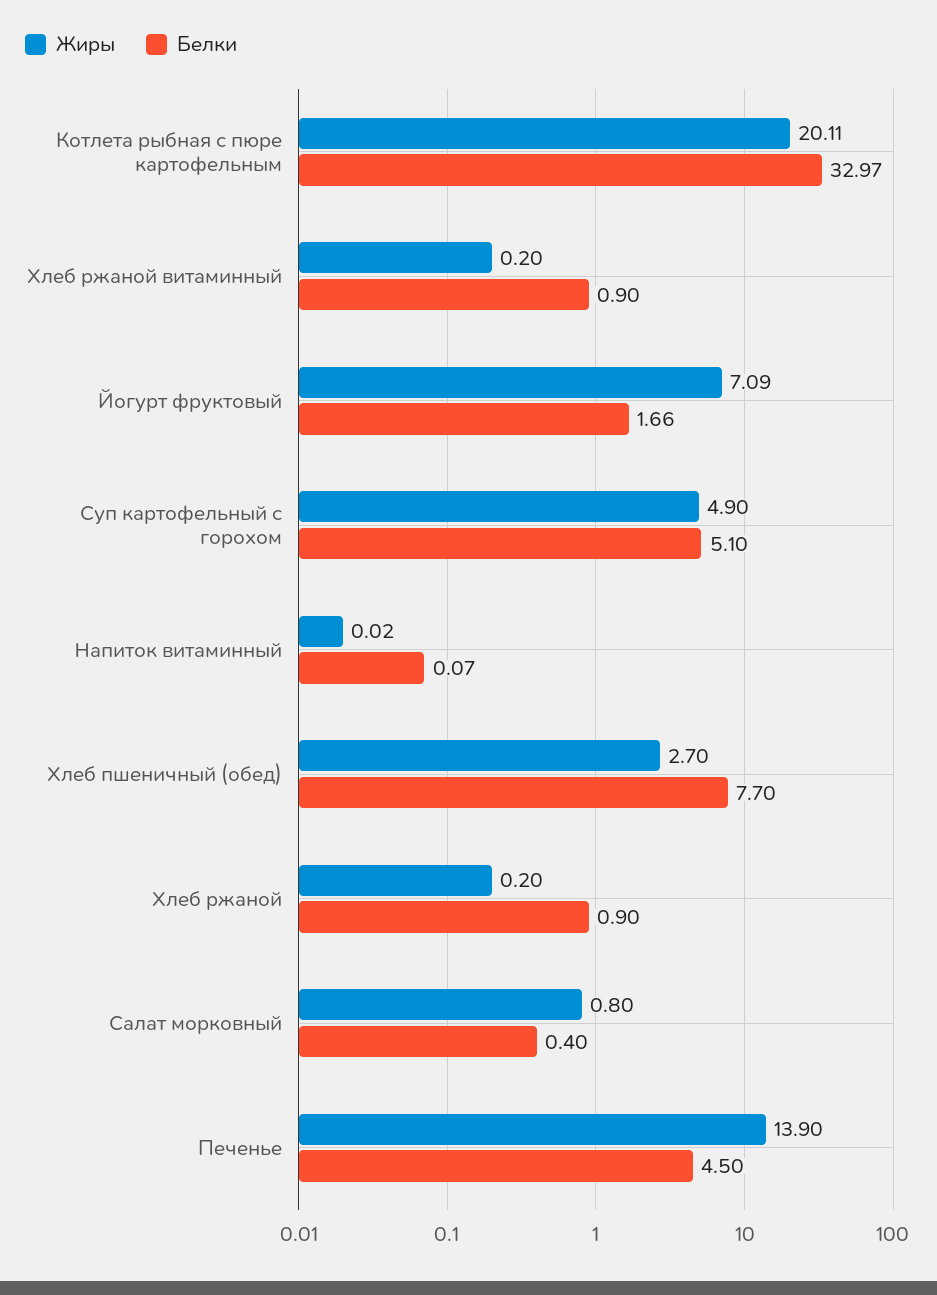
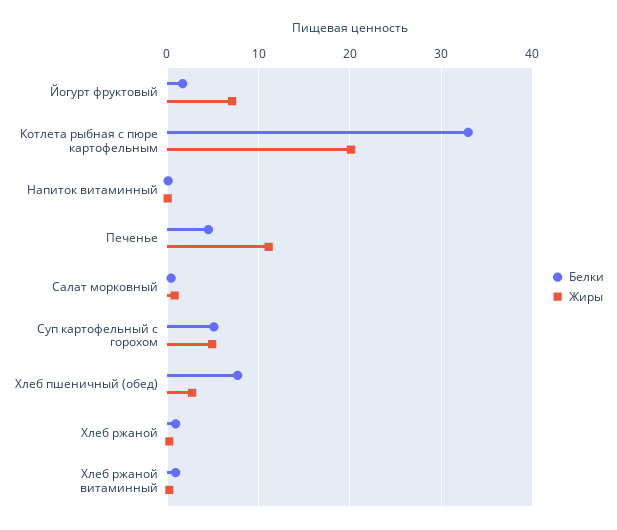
Жиры, Печенье: 13.9 -> 11

